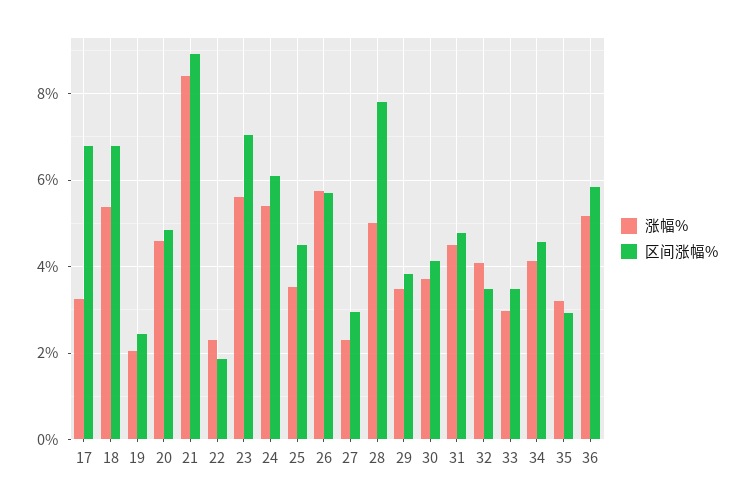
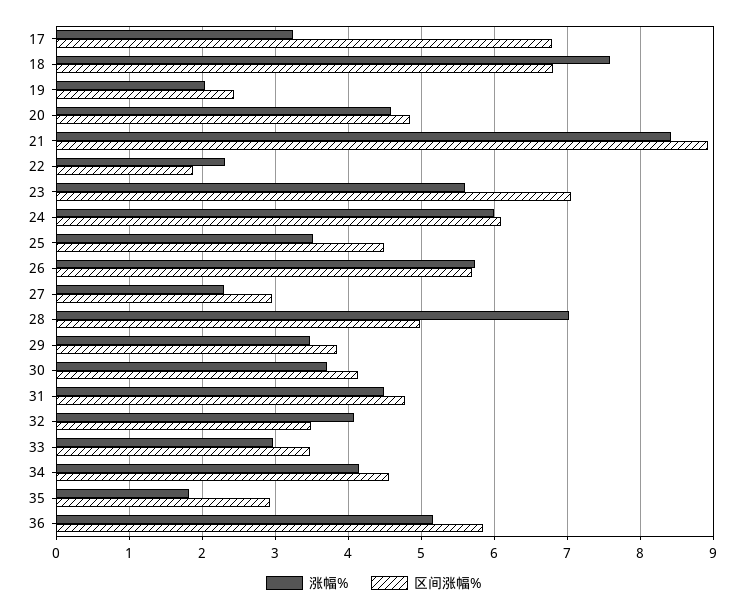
涨幅%, 18: 5.4 -> 7.6
涨幅%, 24: 5.4 -> 6
涨幅%, 28: 5 -> 7
区间涨幅%, 28: 7.8 -> 5
涨幅%, 35: 3.2 -> 1.8

